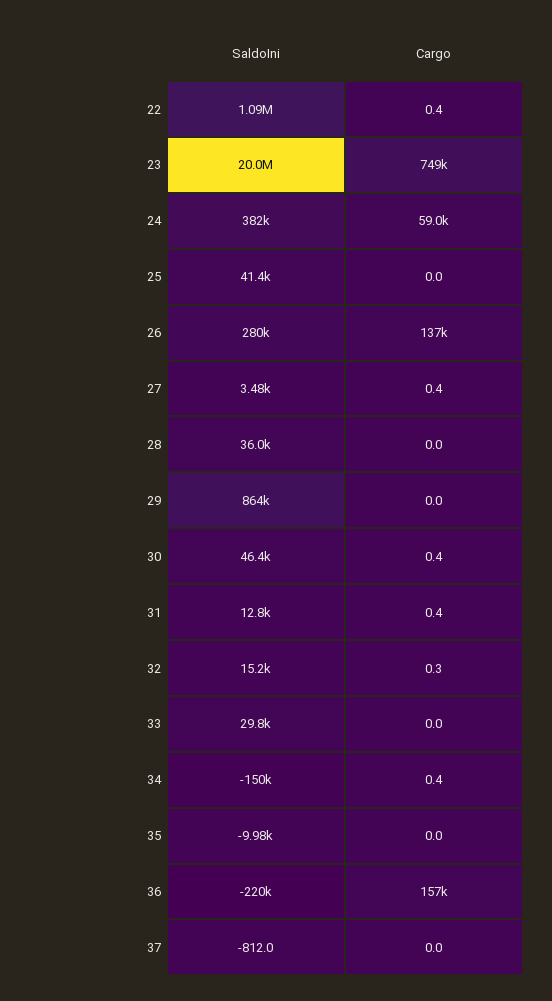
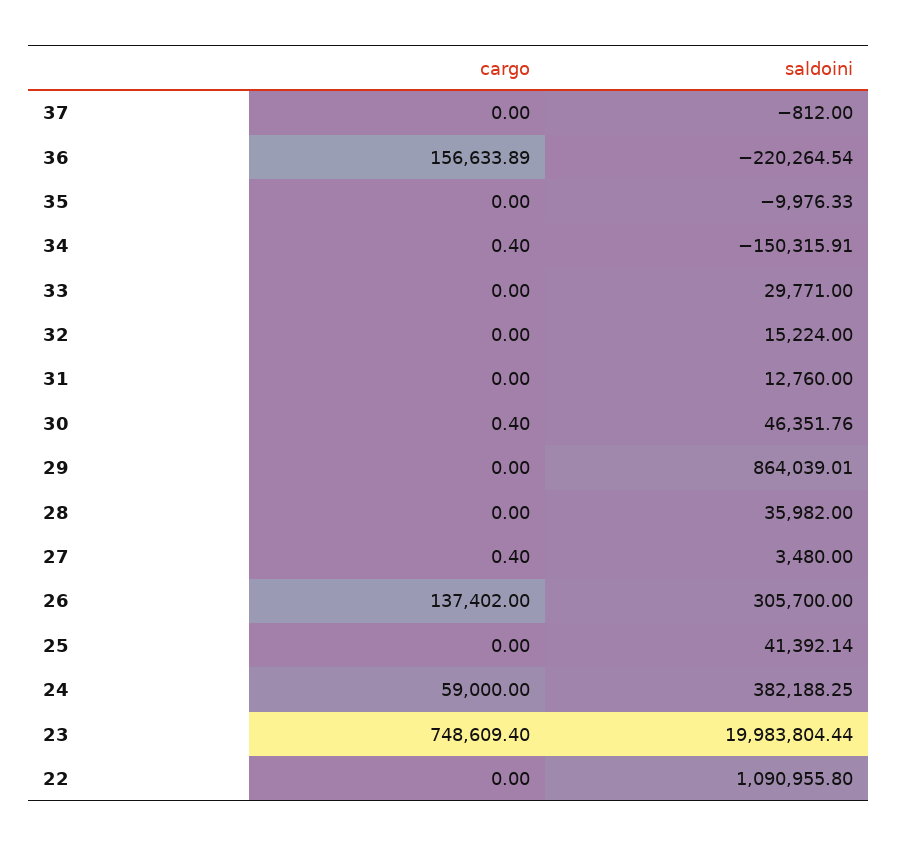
Cargo, 22: 0.4 -> 0
SaldoIni, 26: 280000 -> 305700
Cargo, 31: 0.4 -> 0
Cargo, 32: 0.3 -> 0

